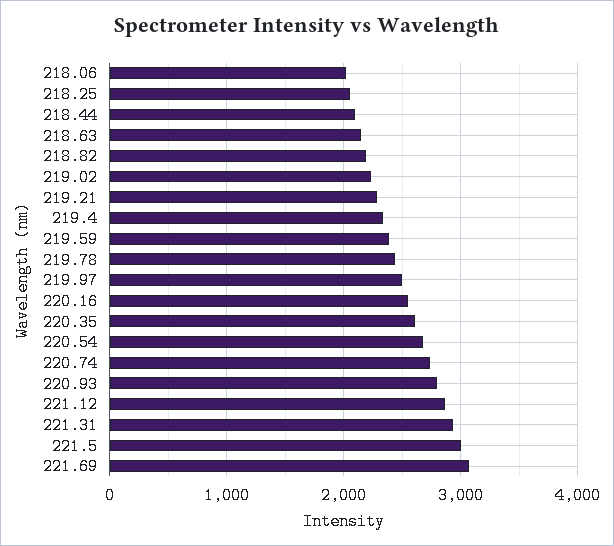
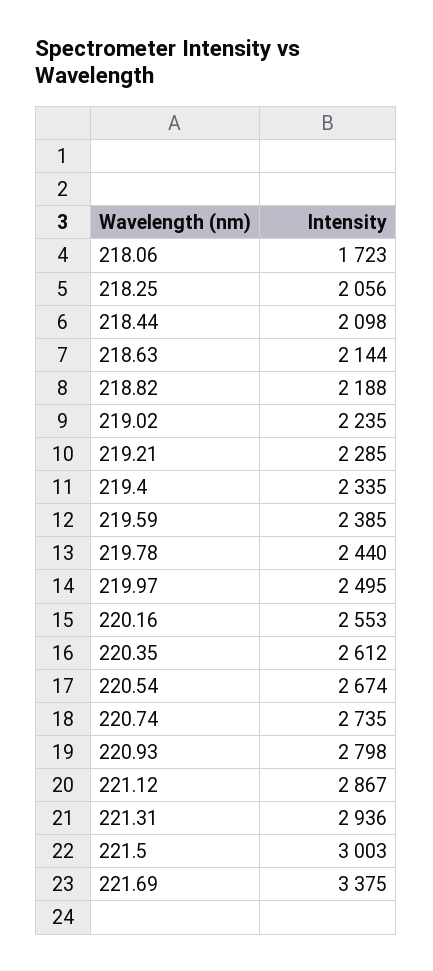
218.06: 2000 -> 1723
221.69: 3100 -> 3375

